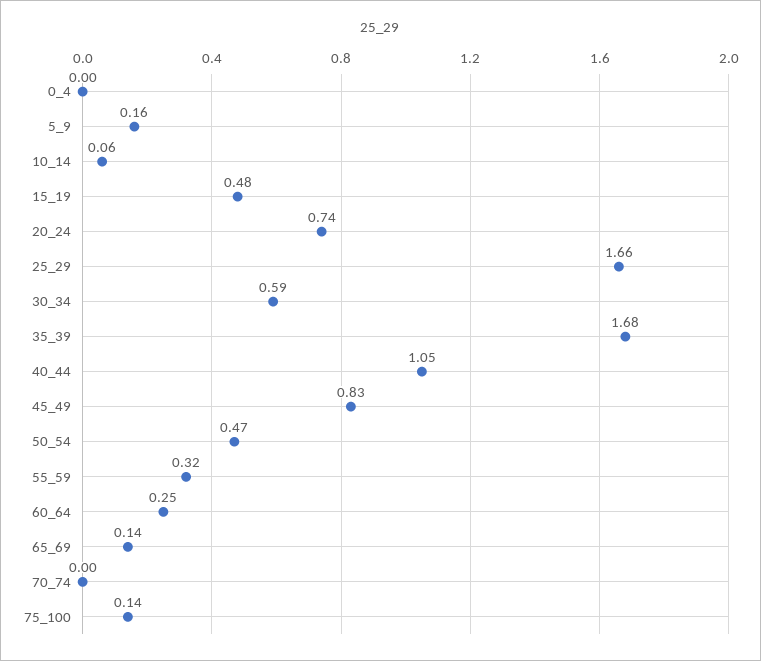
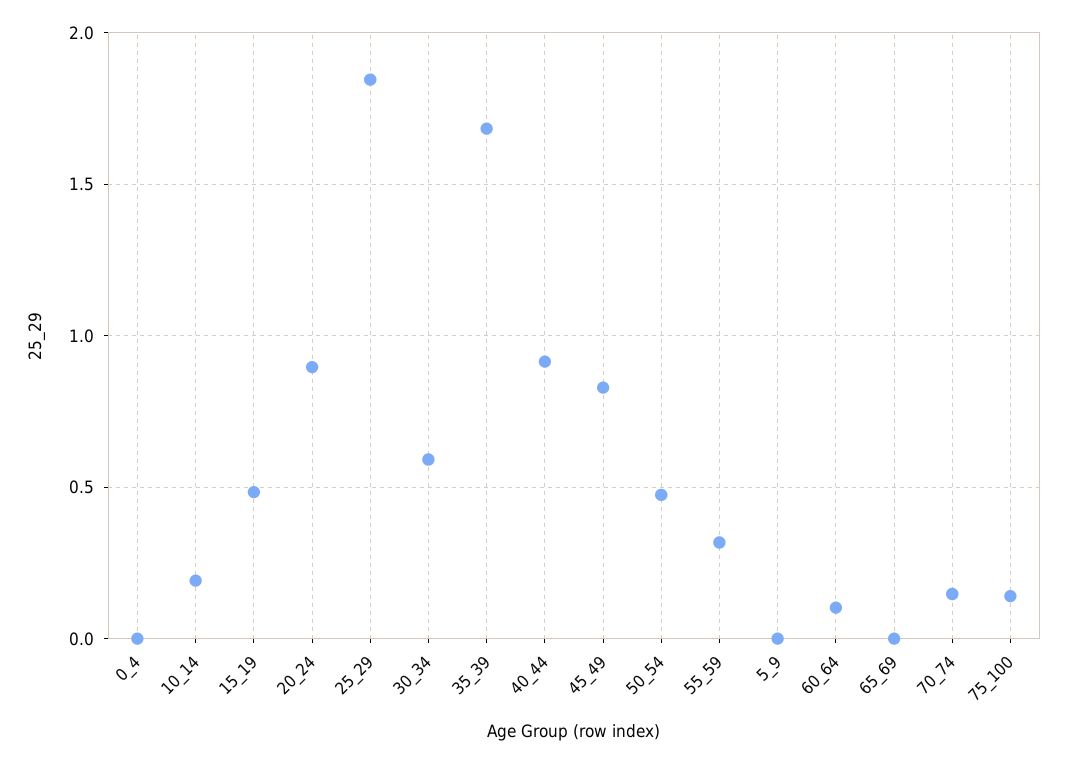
5_9: 0.16 -> 0
10_14: 0.06 -> 0.2
20_24: 0.74 -> 0.9
25_29: 1.66 -> 1.85
40_44: 1.05 -> 0.9
60_64: 0.25 -> 0.1
65_69: 0.14 -> 0
70_74: 0 -> 0.15

